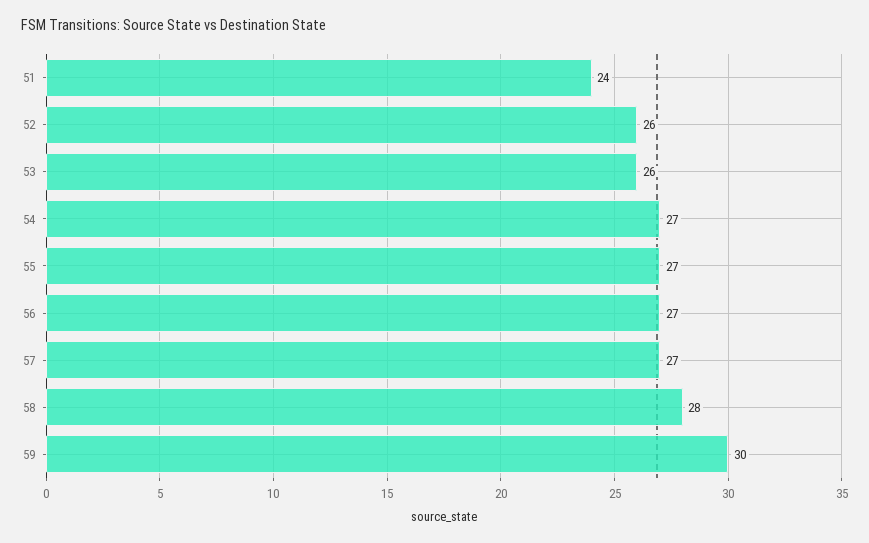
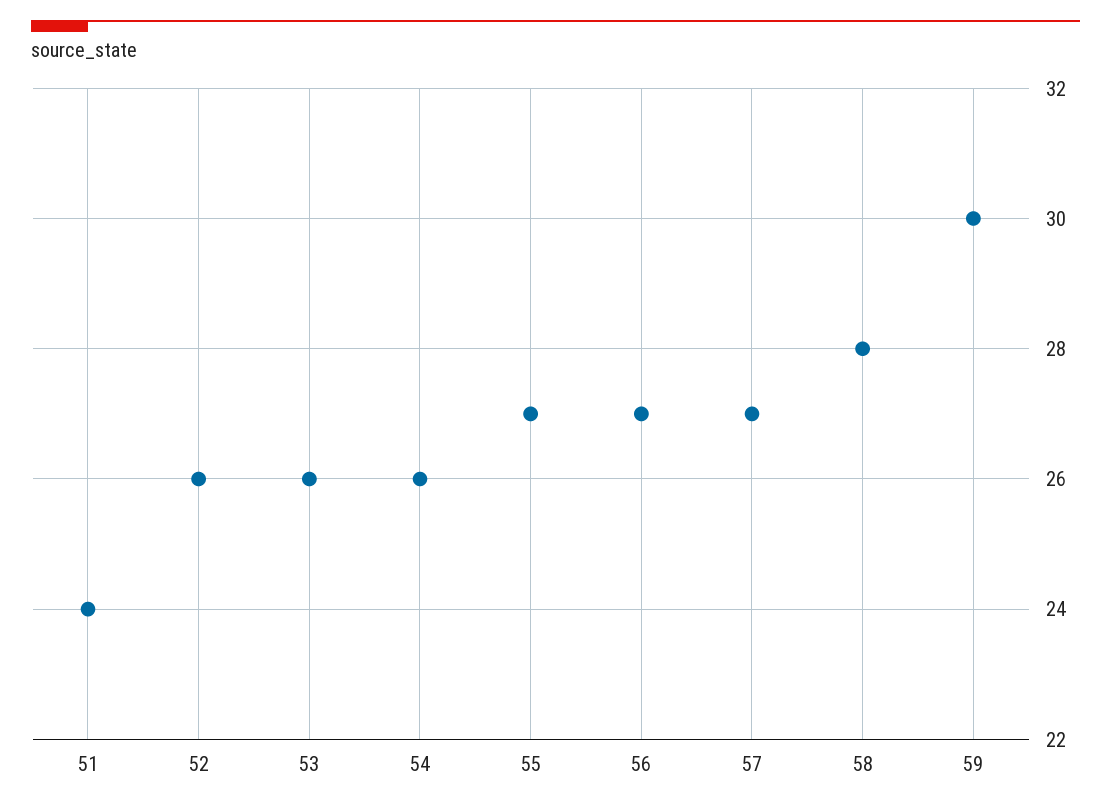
54: 27 -> 26

